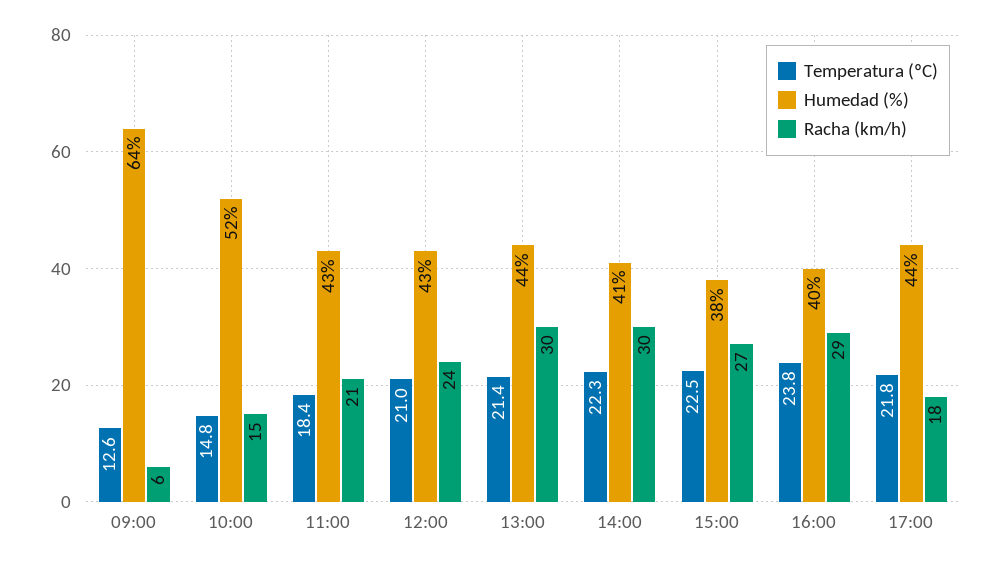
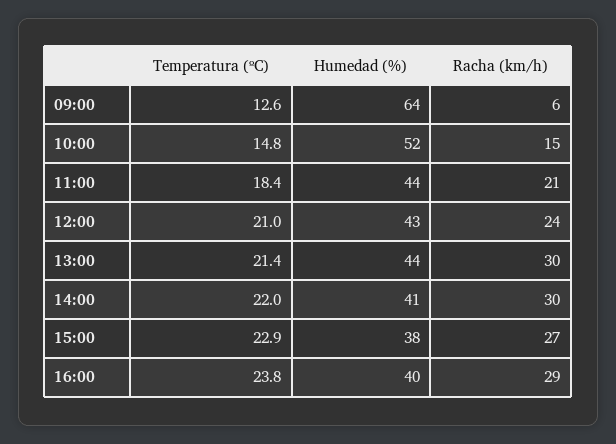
Humedad (%), 11:00: 43 -> 44
Temperatura (ºC), 14:00: 22.3 -> 22
Temperatura (ºC), 15:00: 22.5 -> 22.9
Temperatura (ºC), 17:00: 21.8 -> none
Humedad (%), 17:00: 44 -> none
Racha (km/h), 17:00: 18 -> none

